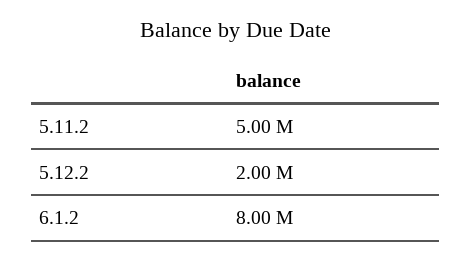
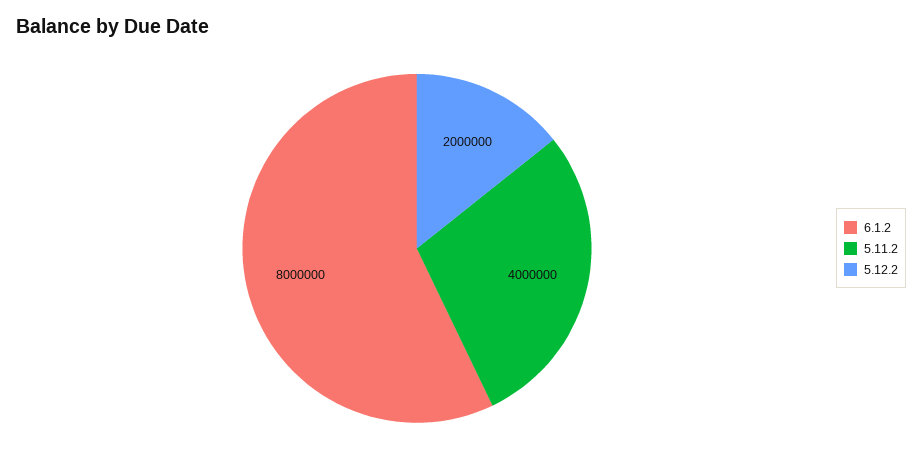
5.11.2: 5000000 -> 4000000

